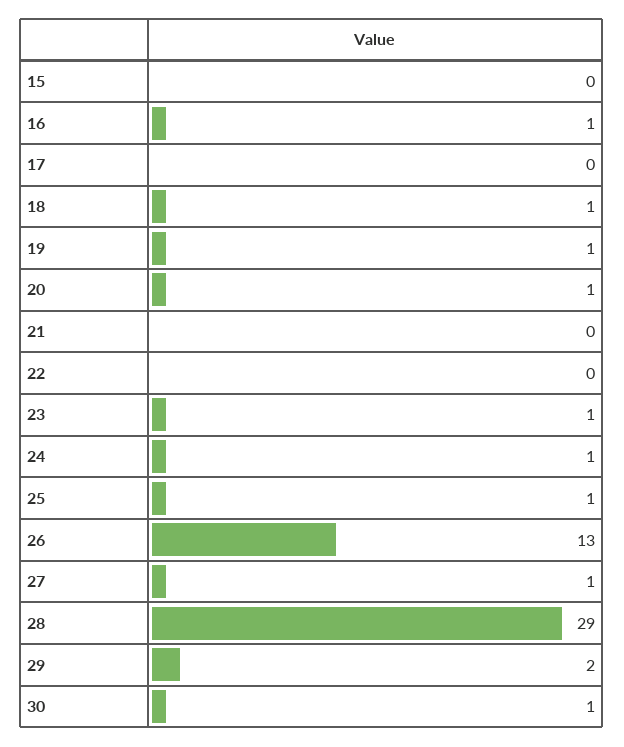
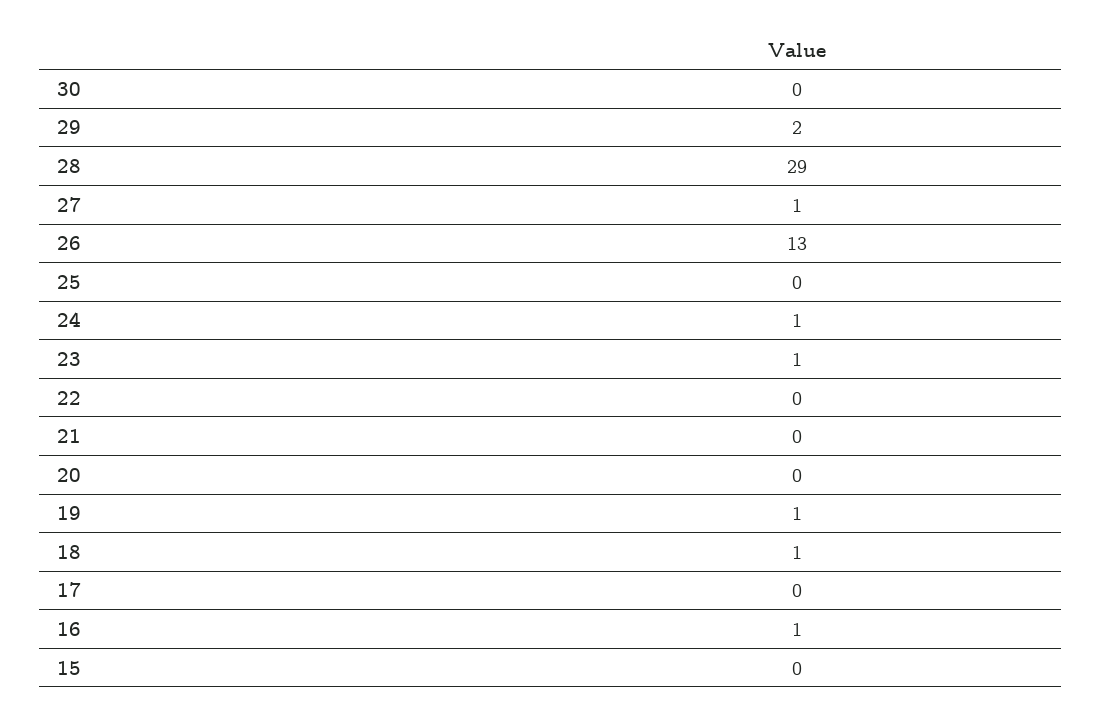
20: 1 -> 0
25: 1 -> 0
30: 1 -> 0

